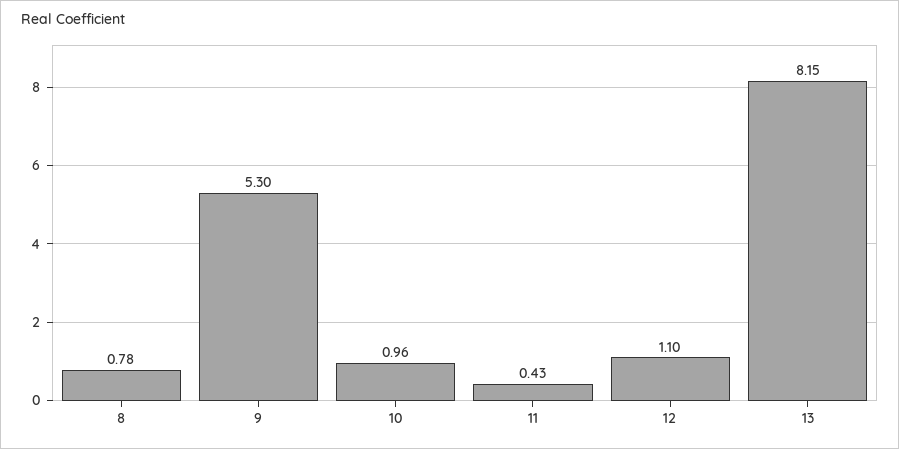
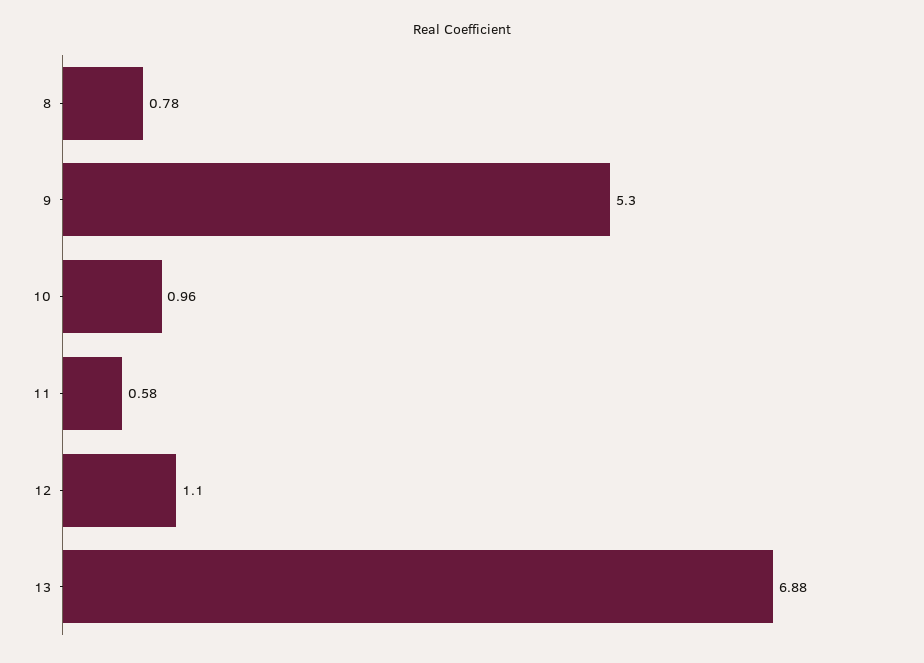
11: 0.43 -> 0.58
13: 8.15 -> 6.88

